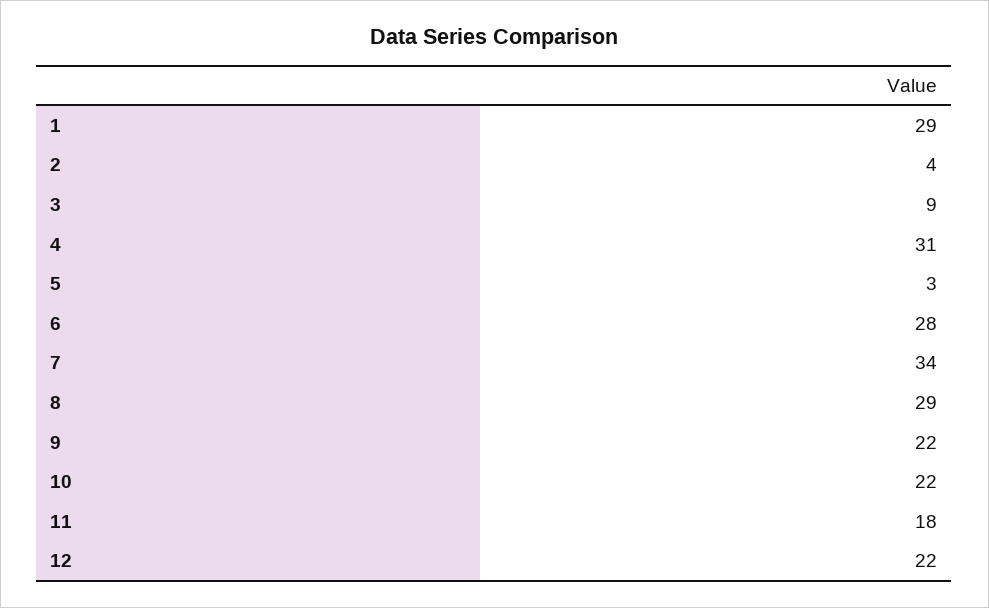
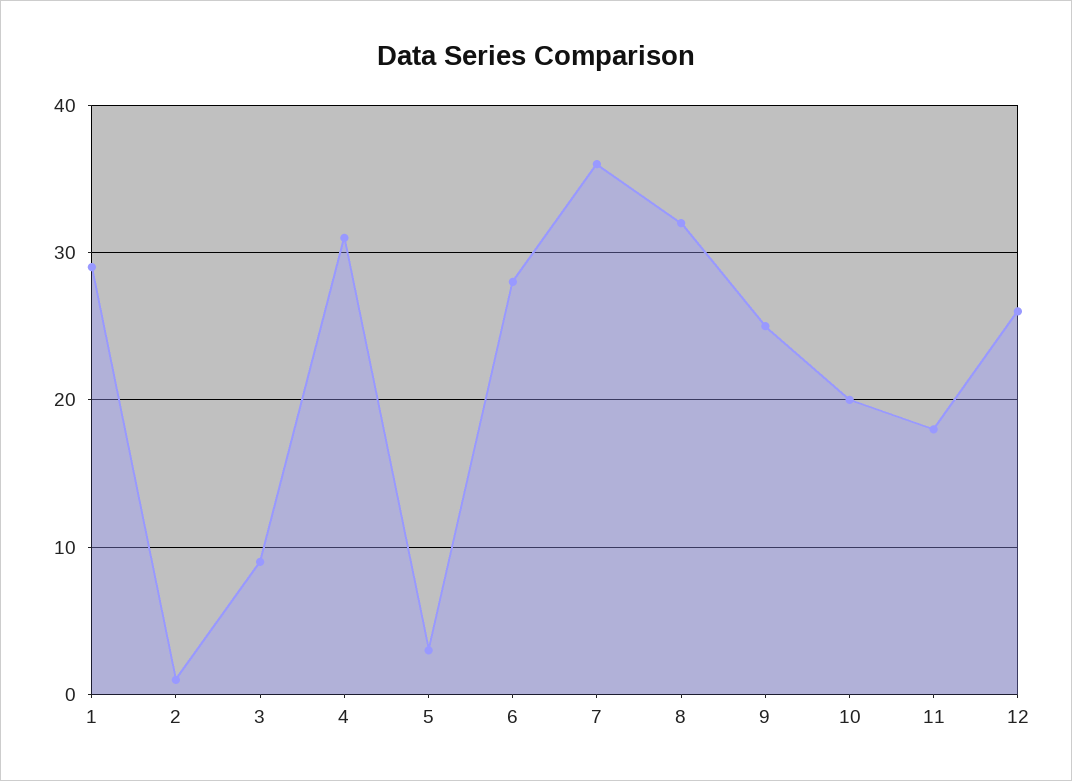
2: 4 -> 1
7: 34 -> 36
8: 29 -> 32
9: 22 -> 25
10: 22 -> 20
12: 22 -> 26

